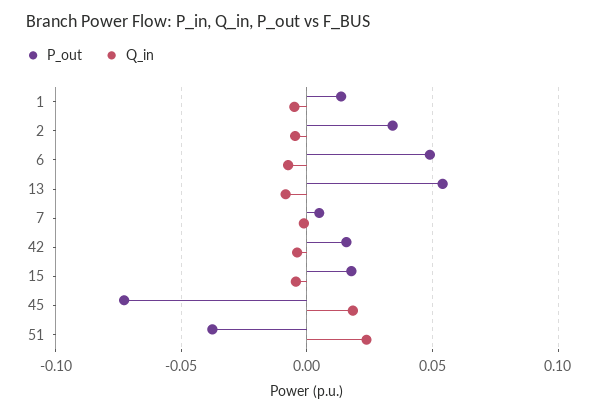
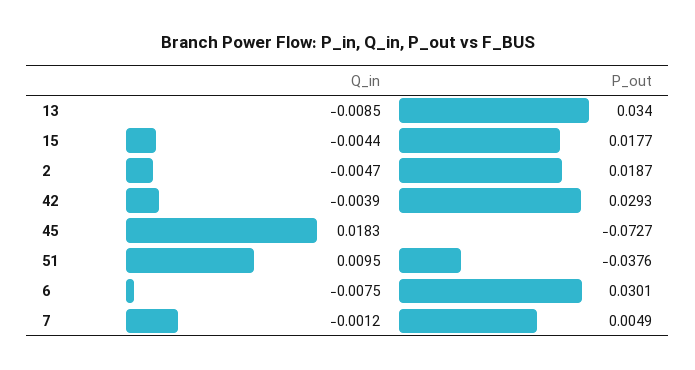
P_out, 1: 0.015 -> none
Q_in, 1: -0.005 -> none
P_out, 2: 0.035 -> 0.0187
P_out, 6: 0.05 -> 0.0301
P_out, 13: 0.055 -> 0.034
P_out, 42: 0.015 -> 0.0293
Q_in, 51: 0.025 -> 0.0095

